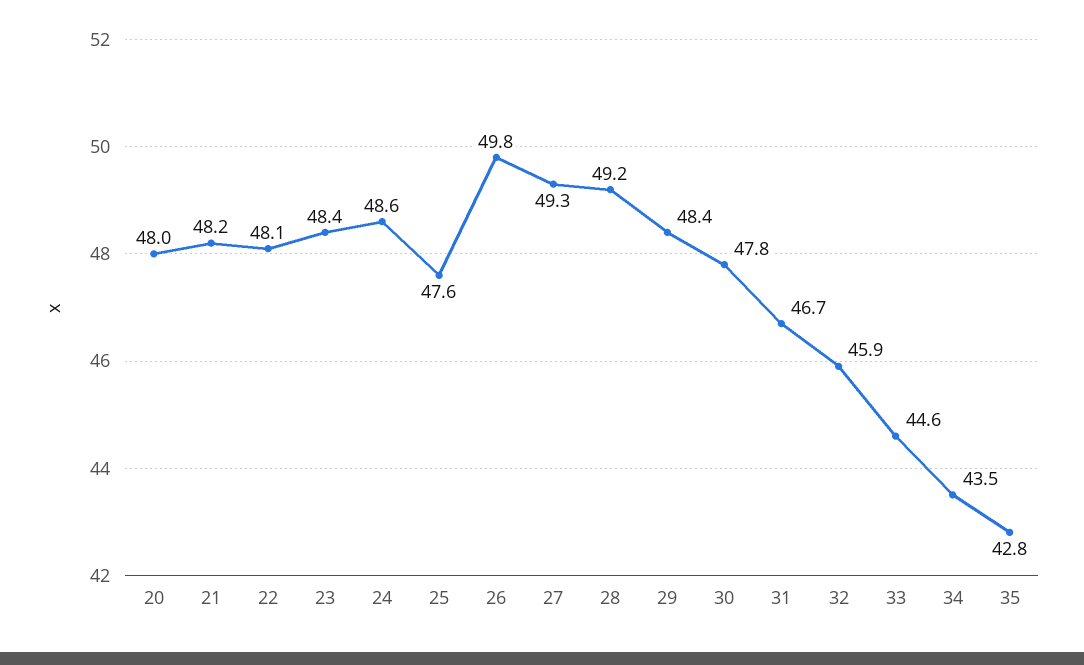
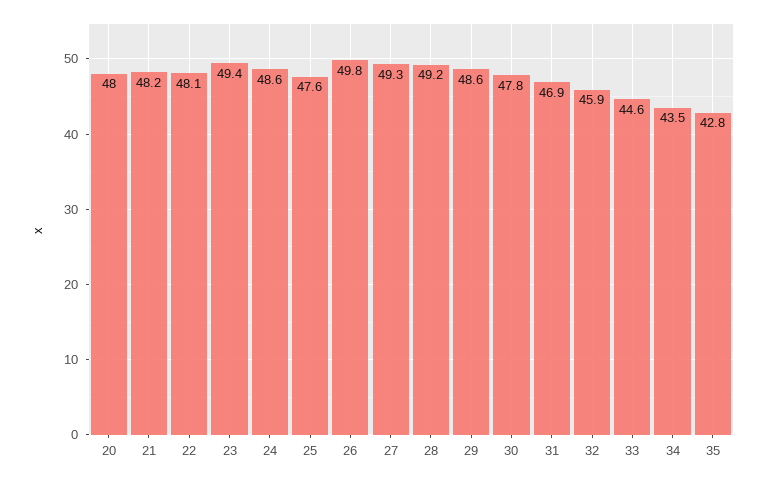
23: 48.4 -> 49.4
29: 48.4 -> 48.6
31: 46.7 -> 46.9

